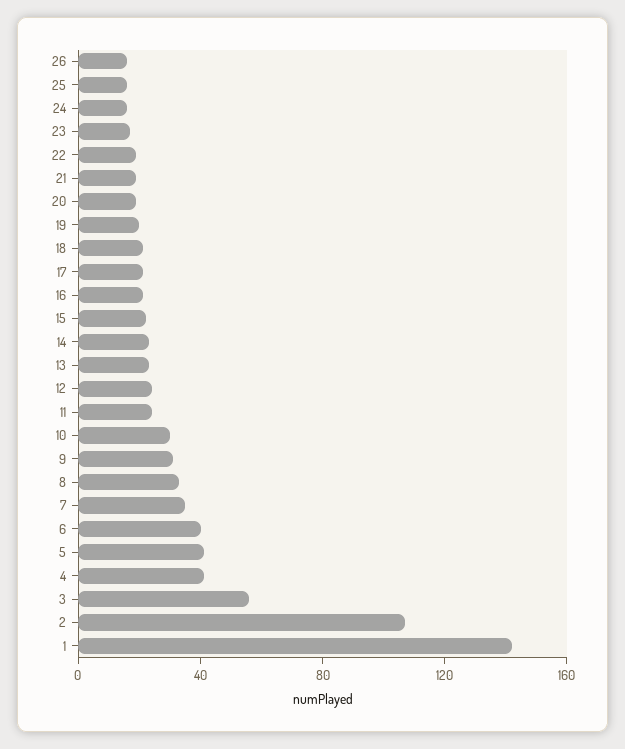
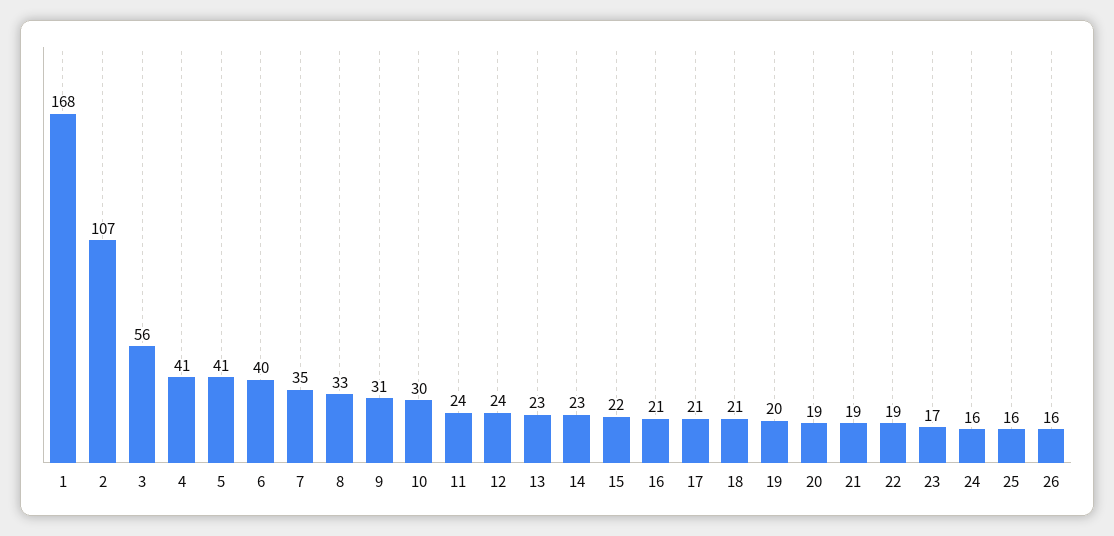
1: 140 -> 168

